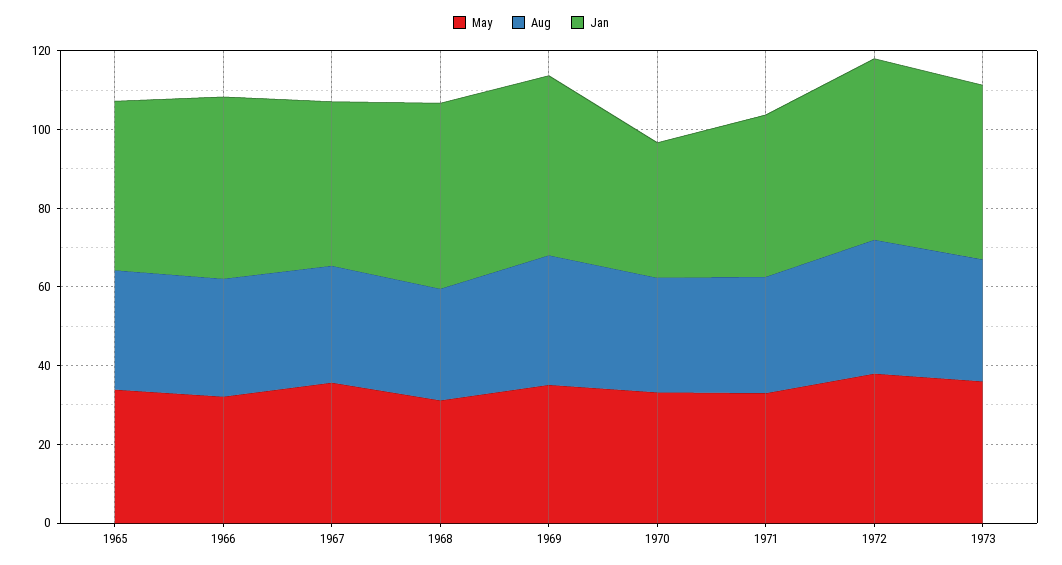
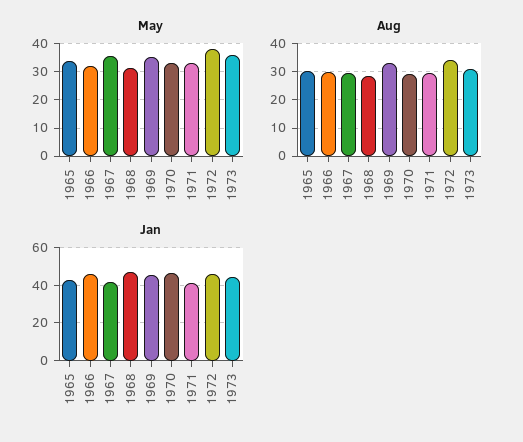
Jan, 1970: 35 -> 45

